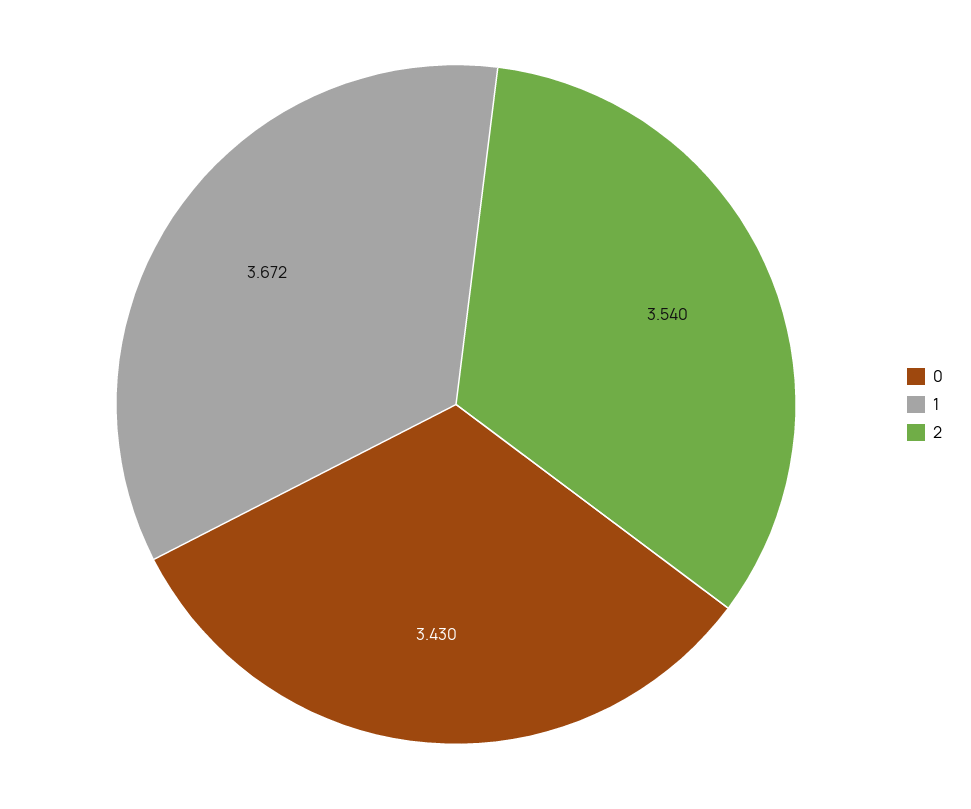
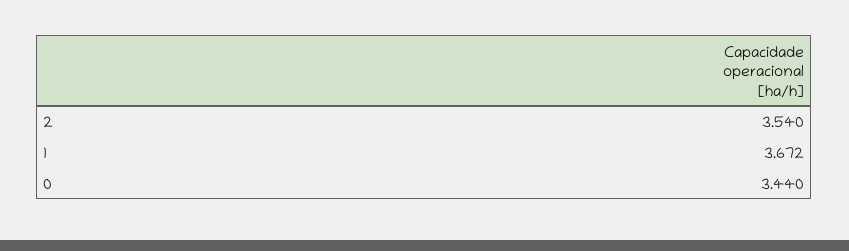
0: 3.43 -> 3.44

